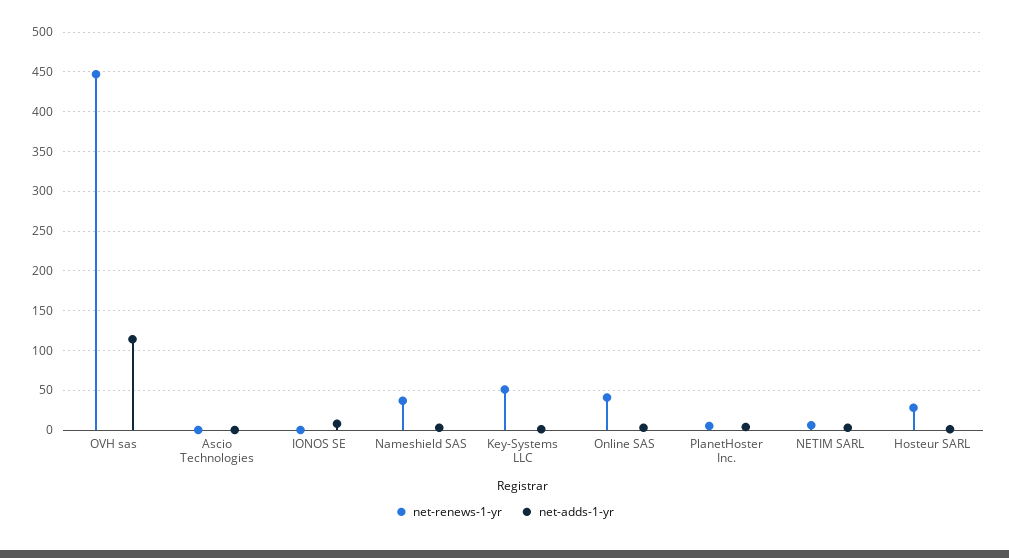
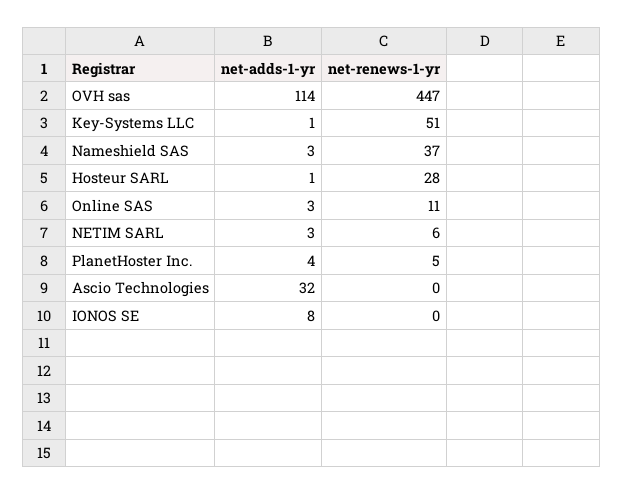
net-adds-1-yr, Ascio Technologies: 0 -> 32
net-renews-1-yr, Online SAS: 40 -> 11

